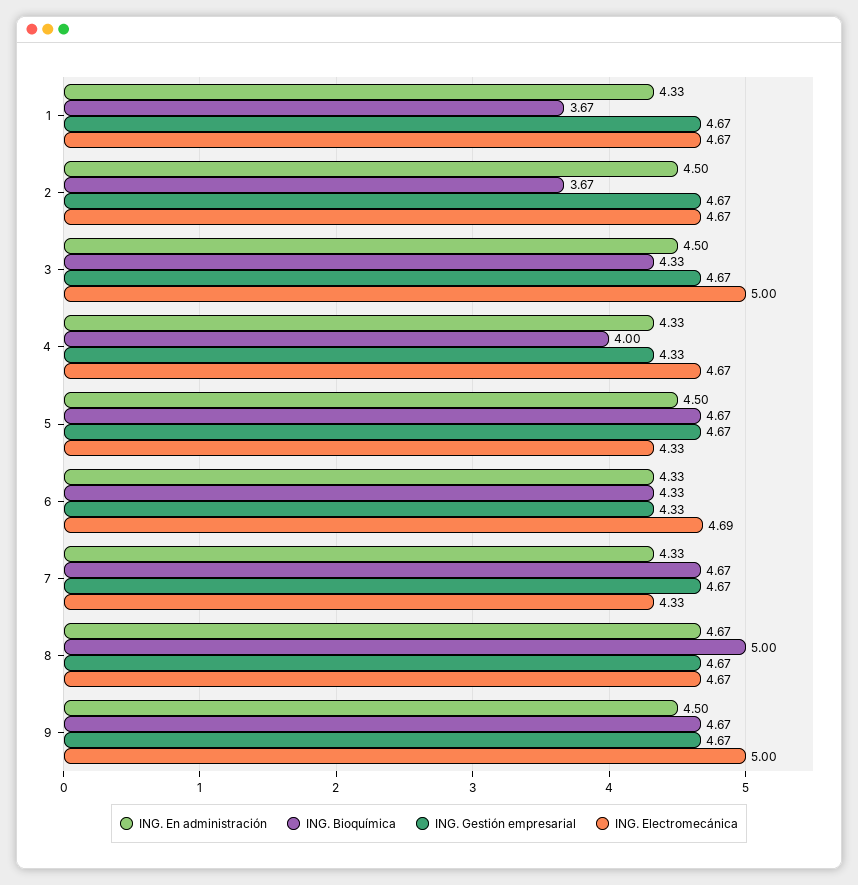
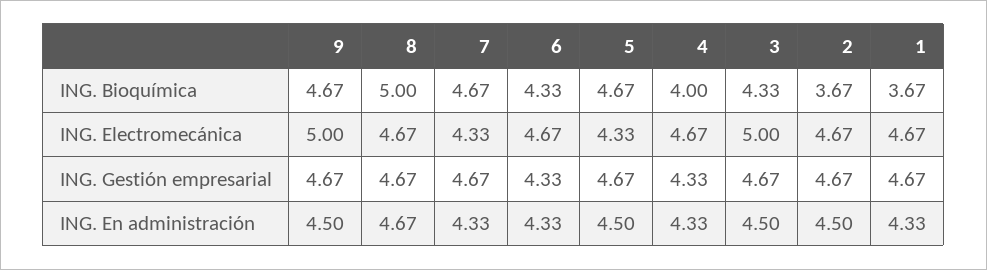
ING. Electromecánica, 6: 4.69 -> 4.67

